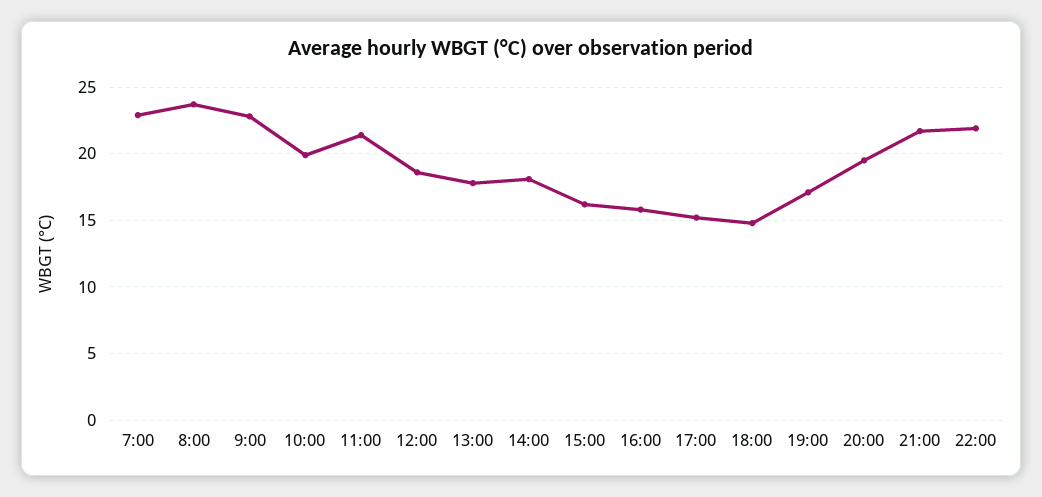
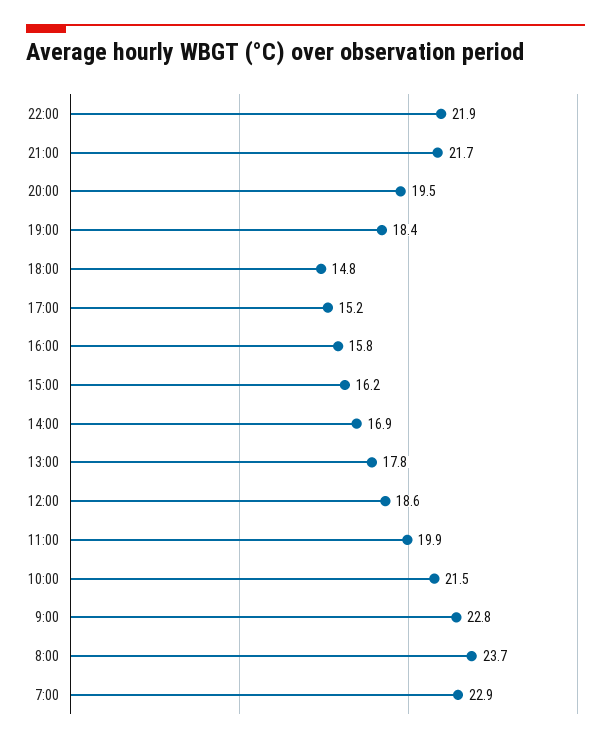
10:00: 20 -> 21.5
11:00: 21.5 -> 19.9
14:00: 18 -> 16.9
19:00: 17 -> 18.4

